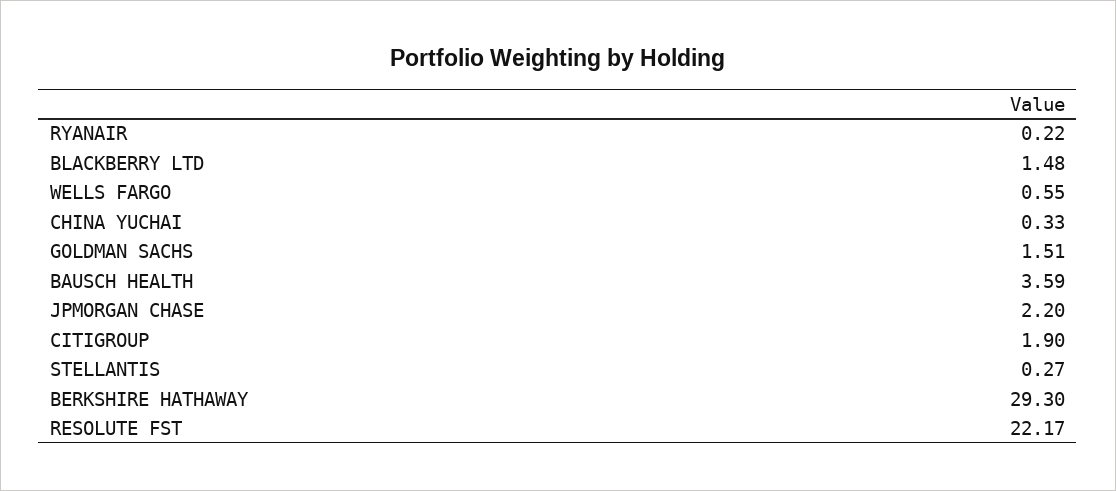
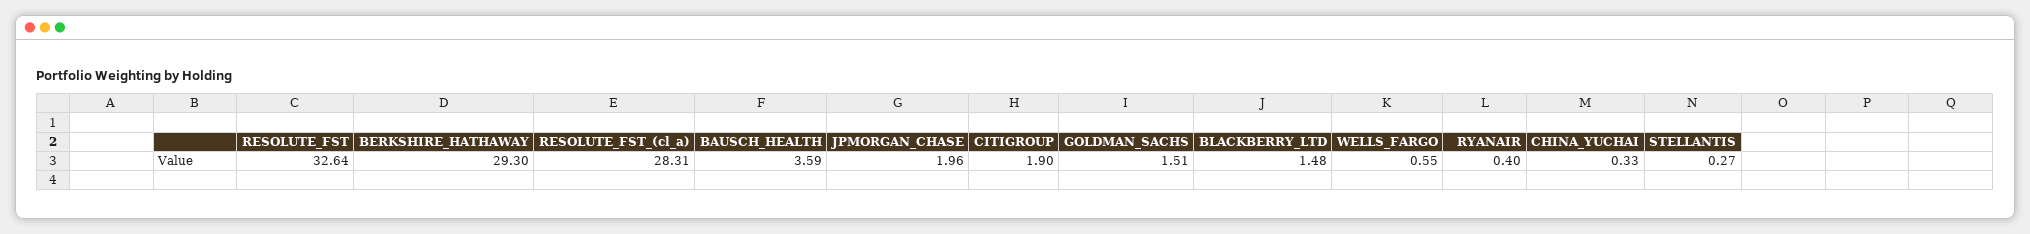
RYANAIR: 0.22 -> 0.4
JPMORGAN CHASE: 2.2 -> 1.96
RESOLUTE FST: 22.17 -> 32.64
RESOLUTE_FST_(cl_a): none -> 28.31

